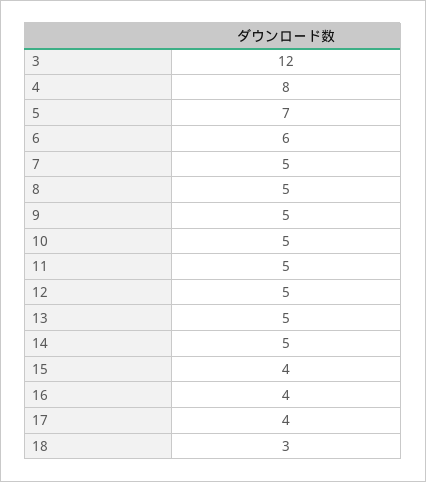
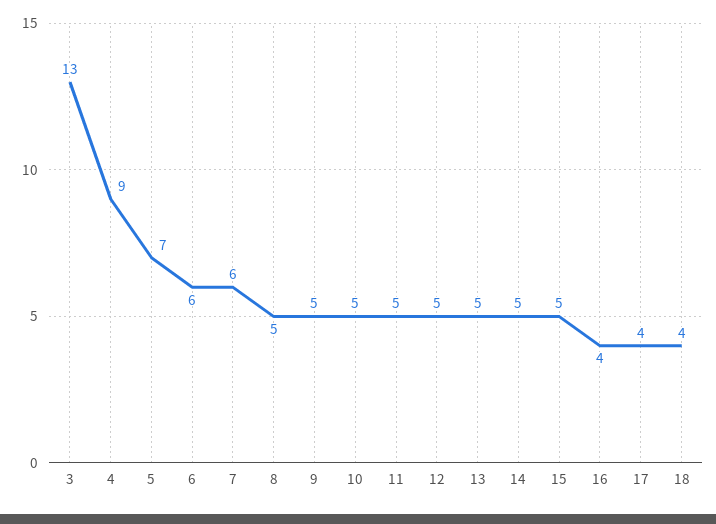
3: 12 -> 13
4: 8 -> 9
7: 5 -> 6
15: 4 -> 5
18: 3 -> 4

